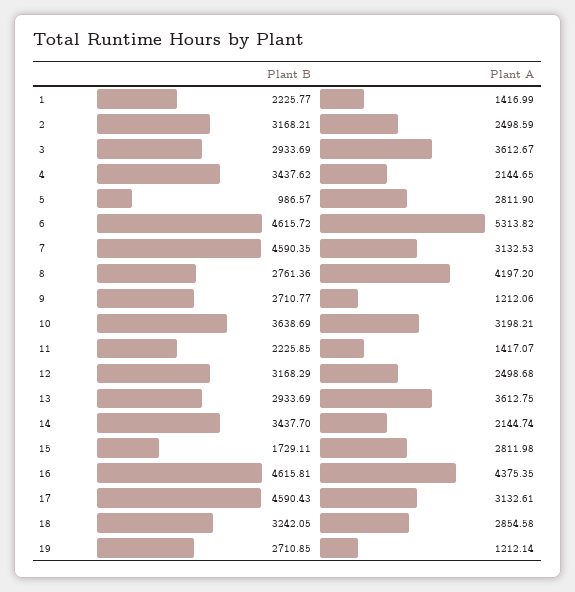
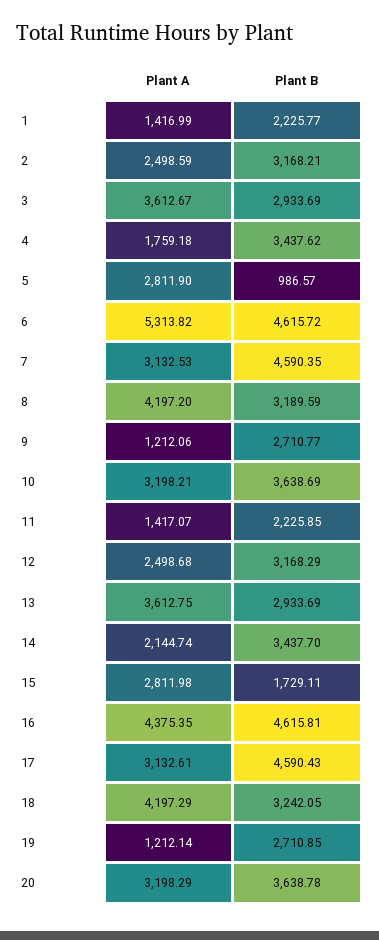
Plant A, 4: 2144.65 -> 1759.18
Plant B, 8: 2761.36 -> 3189.59
Plant A, 18: 2854.58 -> 4197.29
Plant A, 20: none -> 3198.29
Plant B, 20: none -> 3638.78

